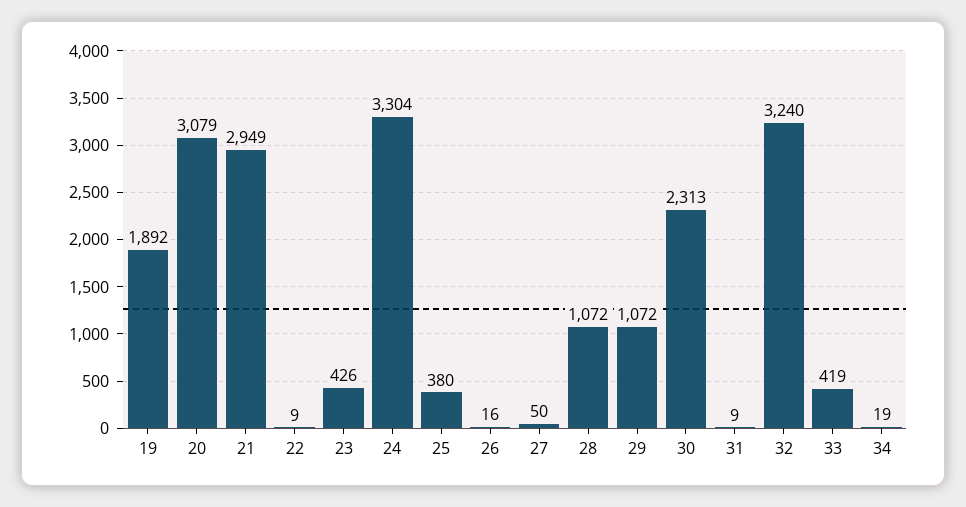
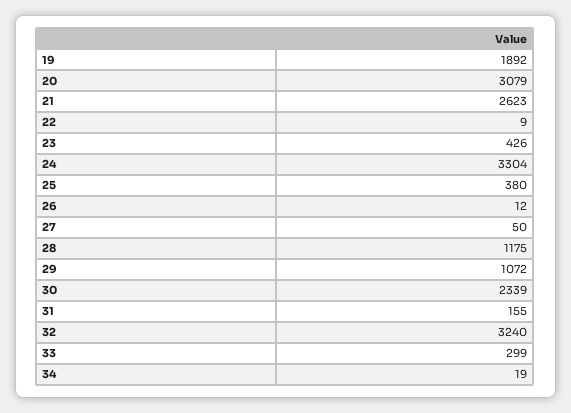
21: 2949 -> 2623
26: 16 -> 12
28: 1072 -> 1175
30: 2313 -> 2339
31: 9 -> 155
33: 419 -> 299

